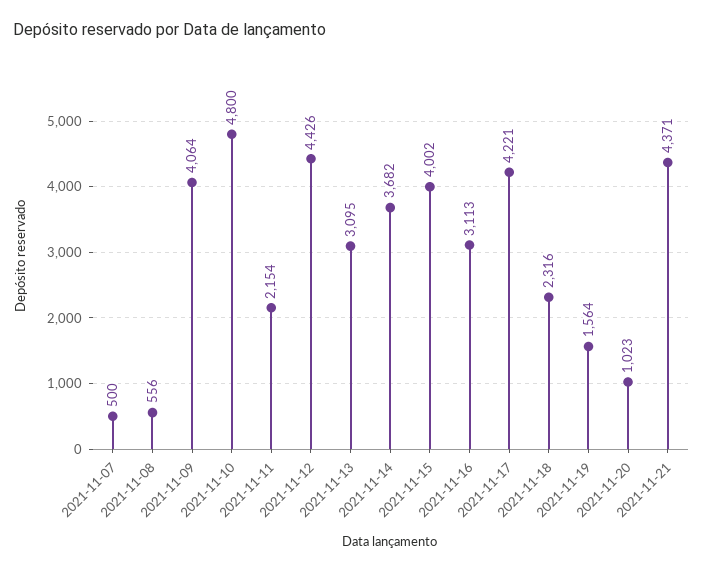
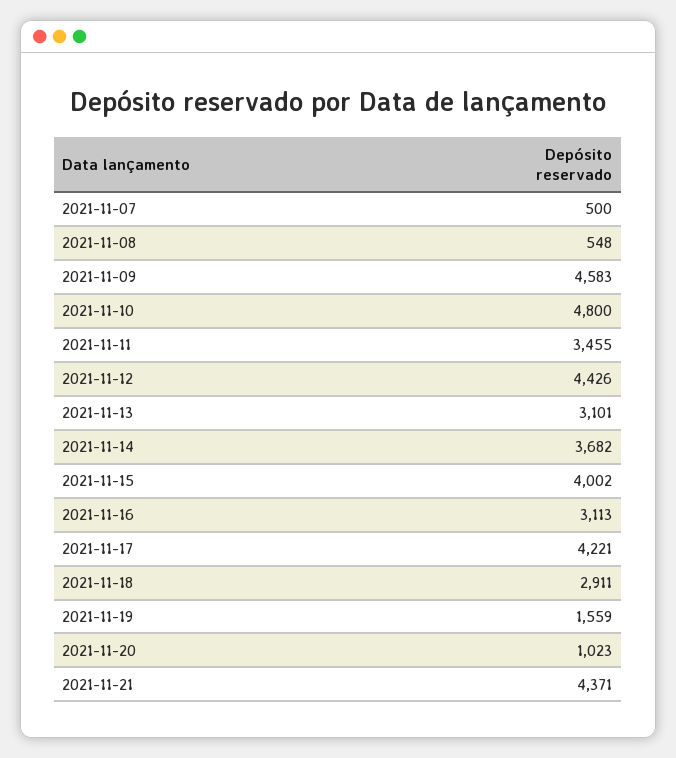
2021-11-08: 556 -> 548
2021-11-09: 4064 -> 4583
2021-11-11: 2154 -> 3455
2021-11-13: 3095 -> 3101
2021-11-18: 2316 -> 2911
2021-11-19: 1564 -> 1559

